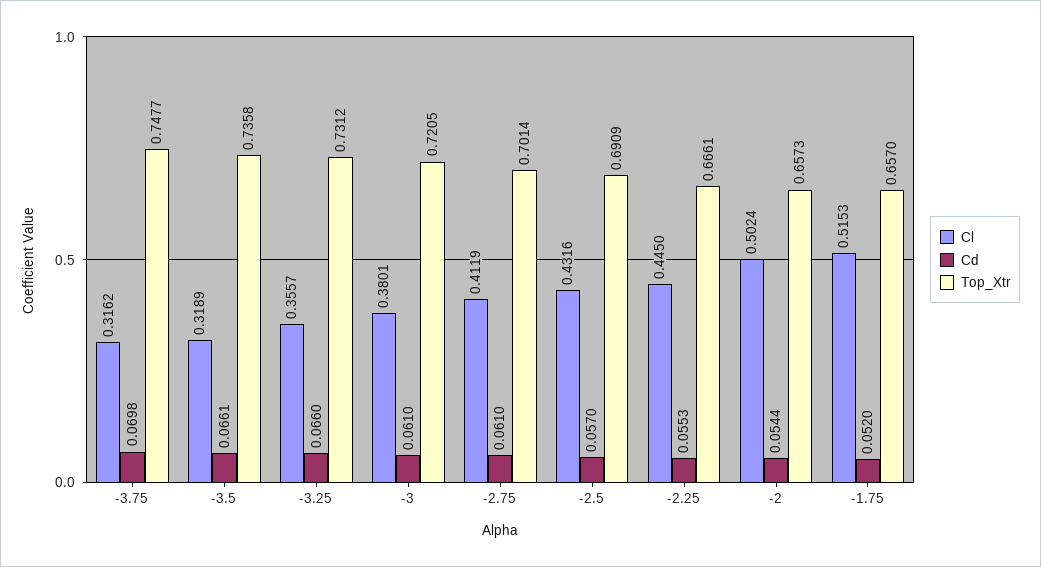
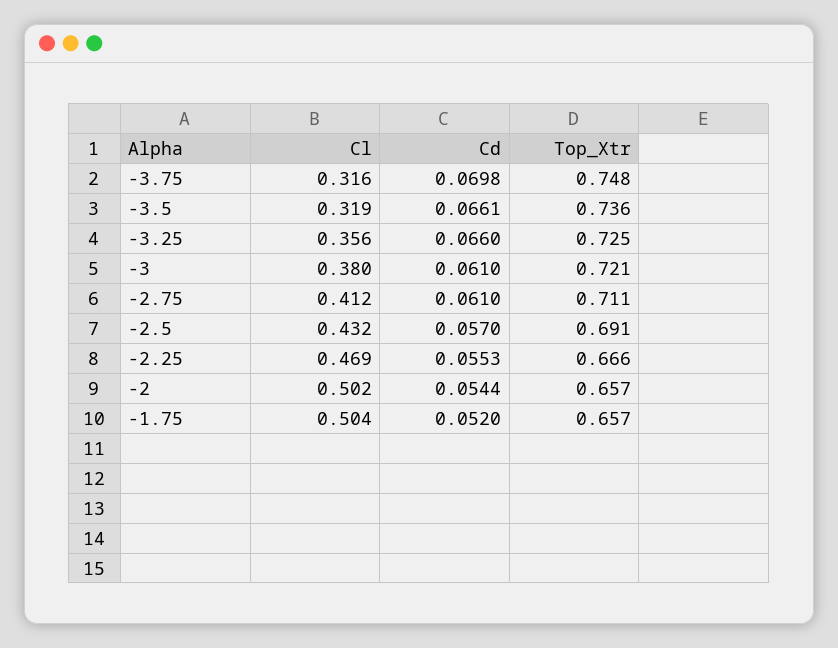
Top_Xtr, -3.25: 0.7312 -> 0.725
Top_Xtr, -2.75: 0.7014 -> 0.711
Cl, -2.25: 0.445 -> 0.469
Cl, -1.75: 0.5153 -> 0.504

